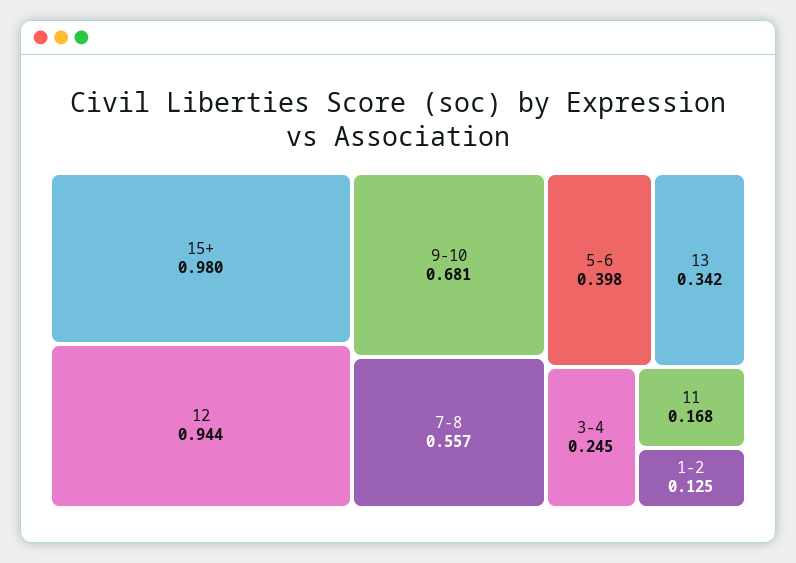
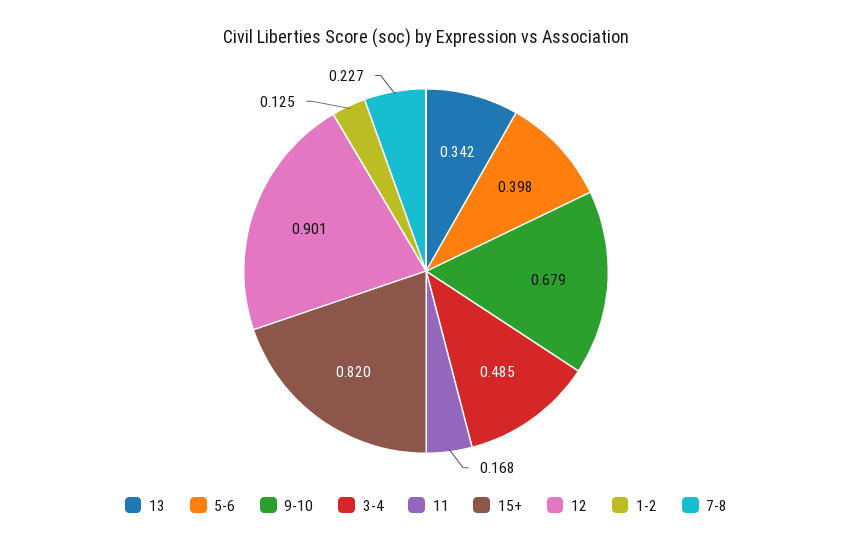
15+: 0.98 -> 0.82
12: 0.944 -> 0.901
9-10: 0.681 -> 0.679
7-8: 0.557 -> 0.227
3-4: 0.245 -> 0.485

